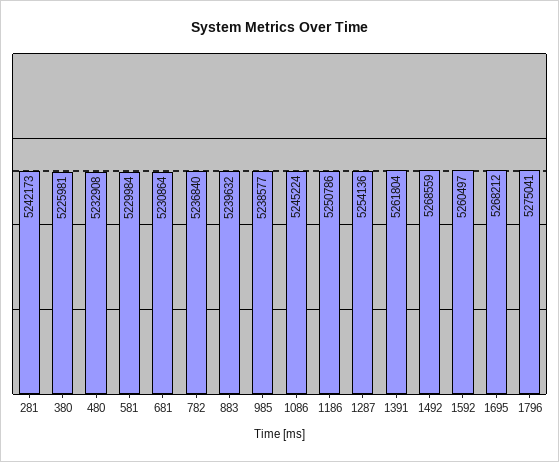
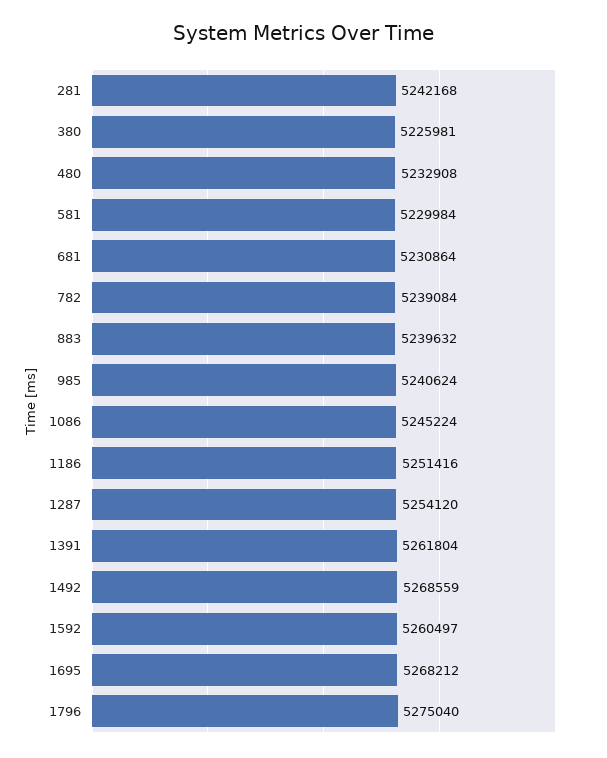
281: 5242173 -> 5242168
782: 5236840 -> 5239084
985: 5238577 -> 5240624
1186: 5250786 -> 5251416
1287: 5254136 -> 5254120
1796: 5275041 -> 5275040

